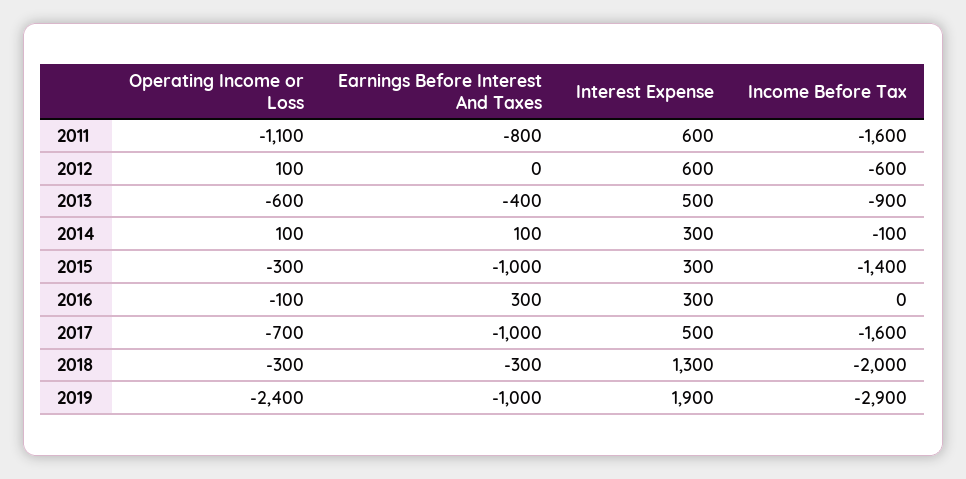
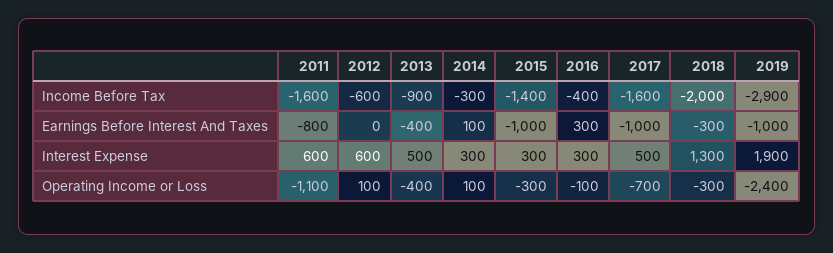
Operating Income or Loss, 2013: -600 -> -400
Income Before Tax, 2014: -100 -> -300
Income Before Tax, 2016: 0 -> -400

